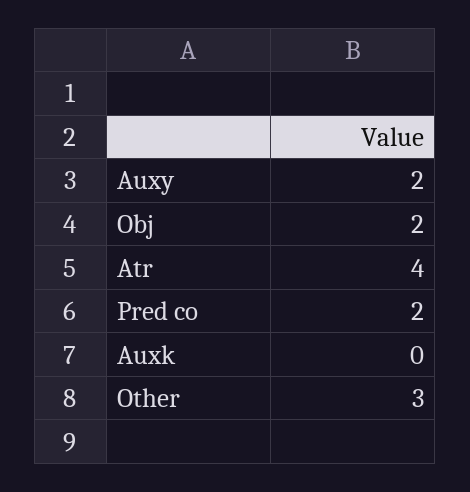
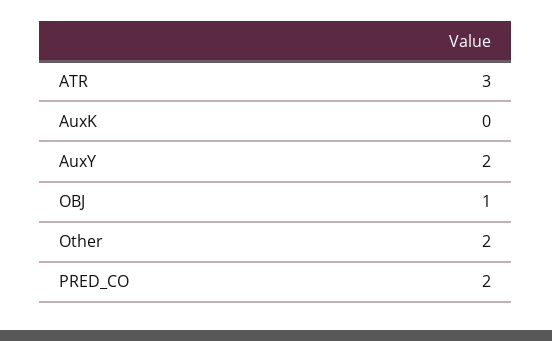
Obj: 2 -> 1
Atr: 4 -> 3
Other: 3 -> 2

